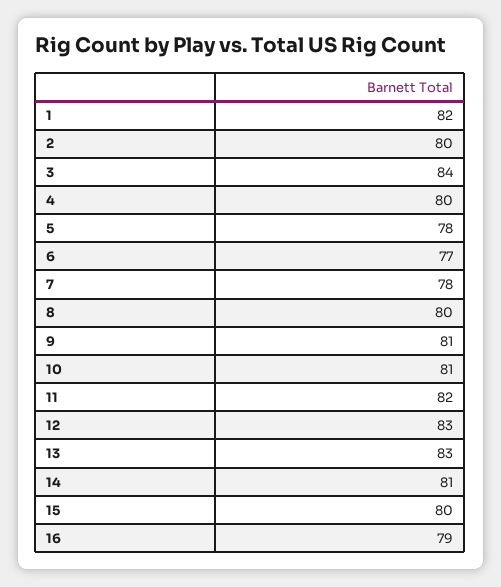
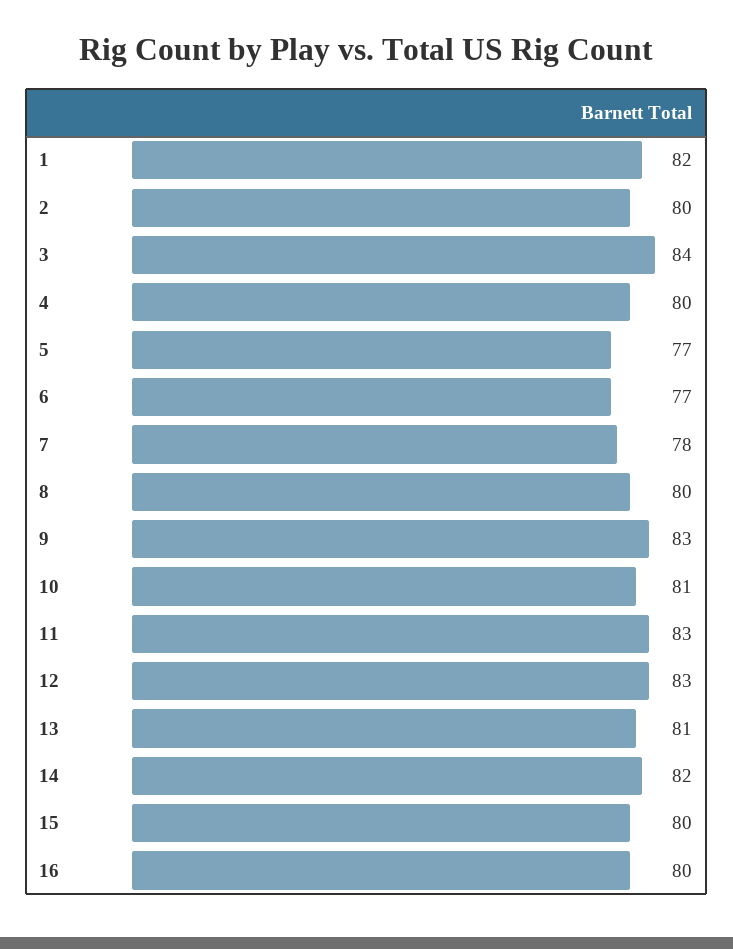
5: 78 -> 77
9: 81 -> 83
11: 82 -> 83
13: 83 -> 81
14: 81 -> 82
16: 79 -> 80

